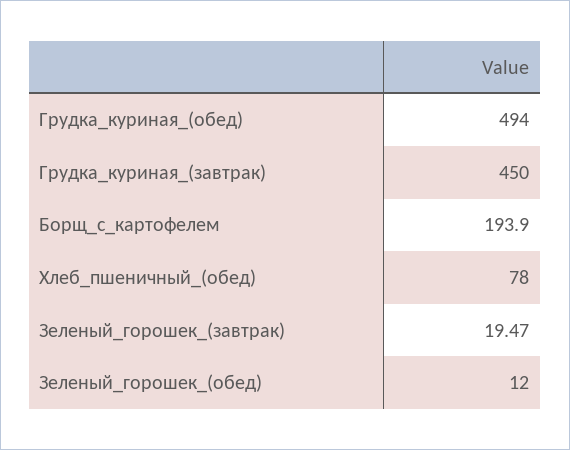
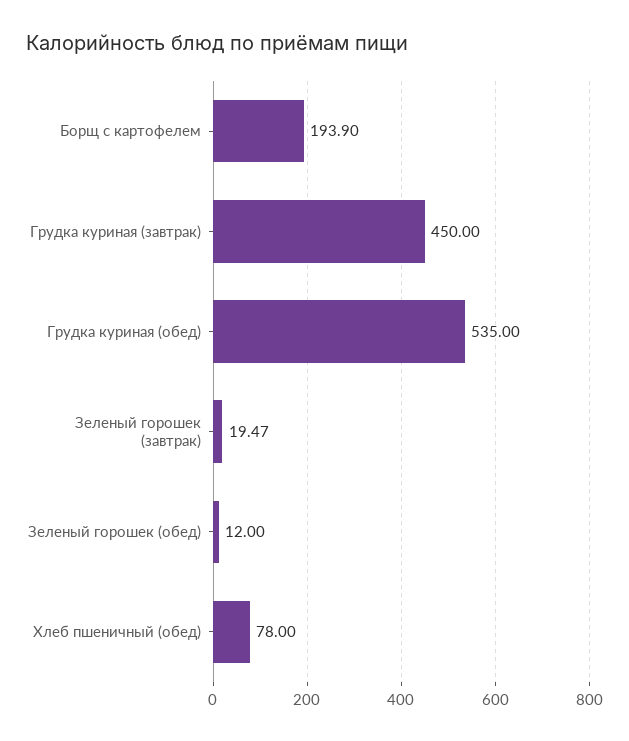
Грудка_куриная_(обед): 494 -> 535

